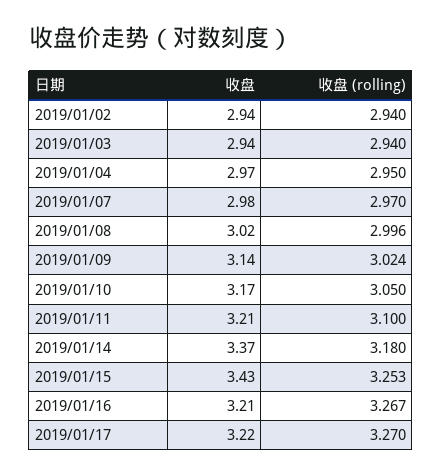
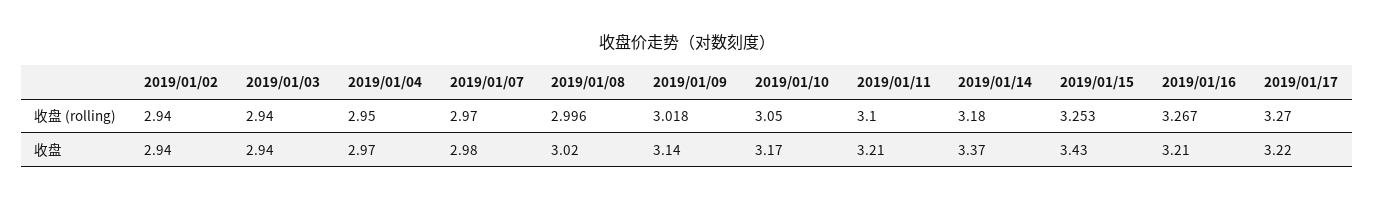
收盘 (rolling), 2019/01/09: 3.024 -> 3.018

